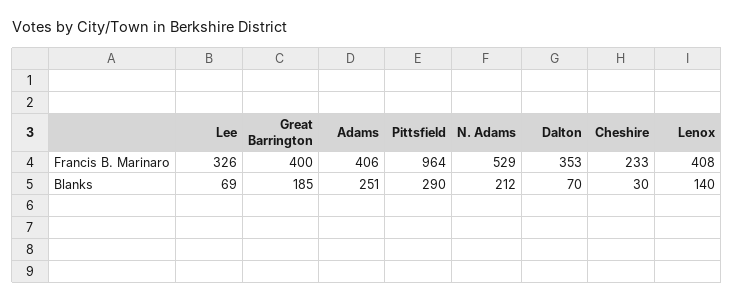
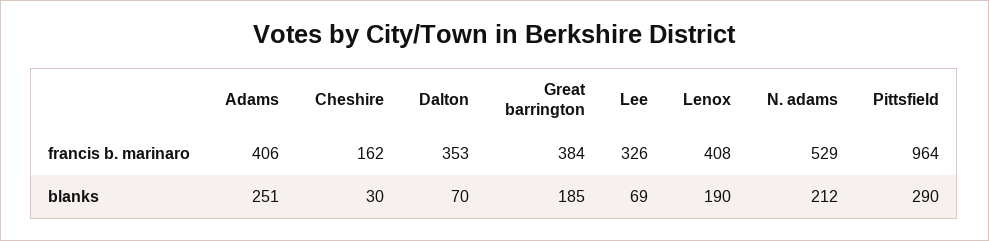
Great Barrington, Francis B. Marinaro: 400 -> 384
Cheshire, Francis B. Marinaro: 233 -> 162
Lenox, Blanks: 140 -> 190

